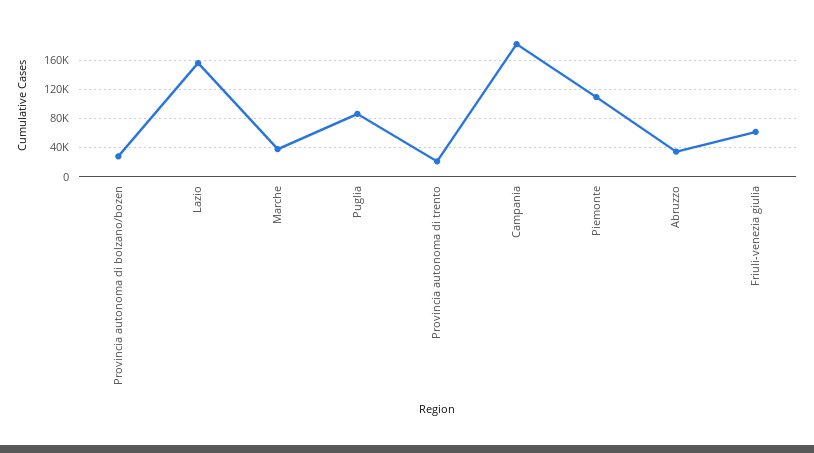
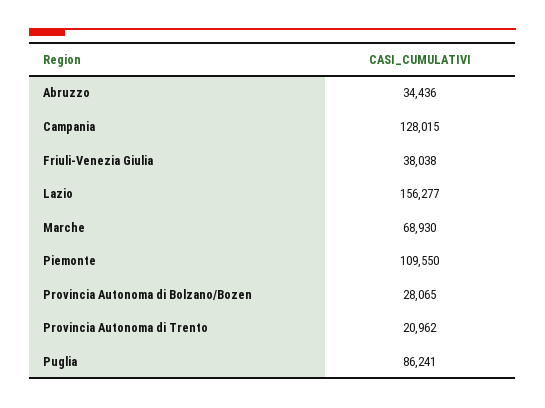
Marche: 40000 -> 68930
Campania: 180000 -> 128015
Friuli-venezia giulia: 60000 -> 38038

